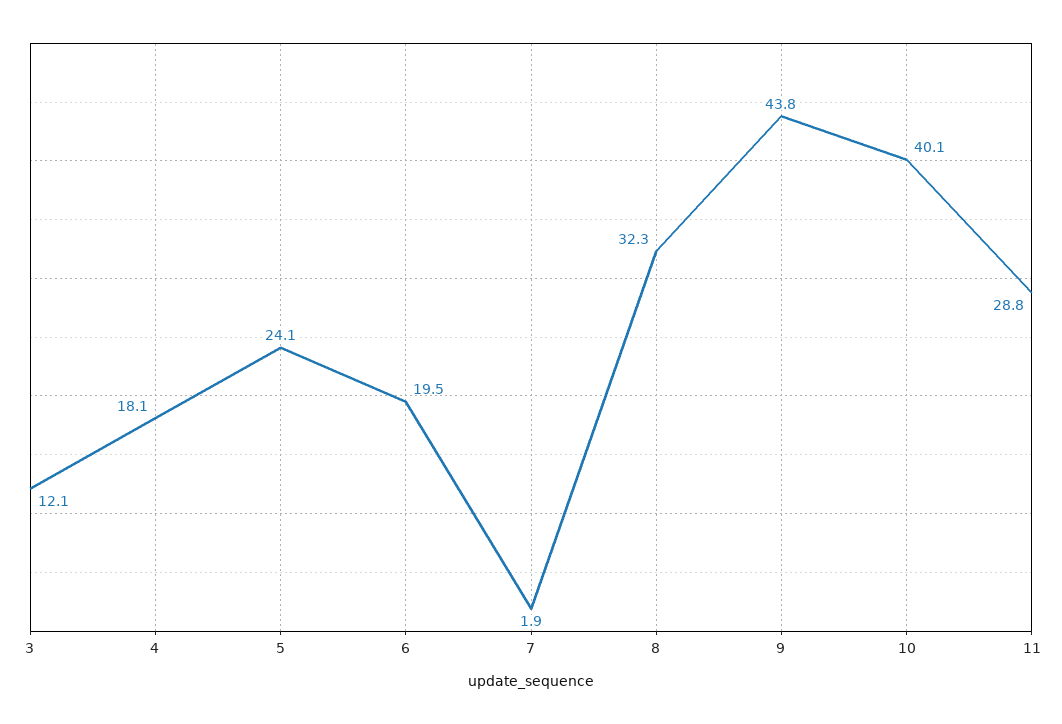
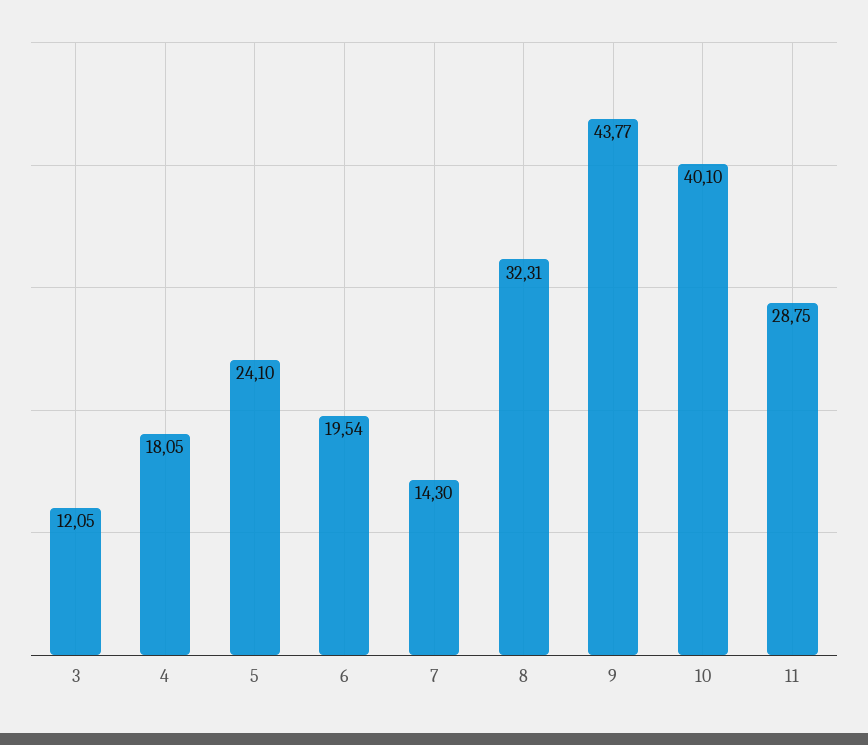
7: 1.9 -> 14.3

